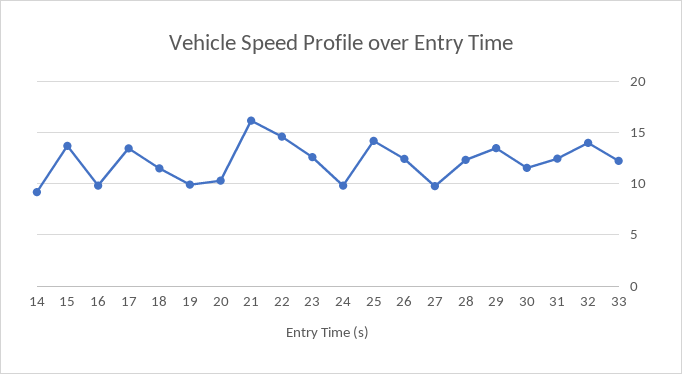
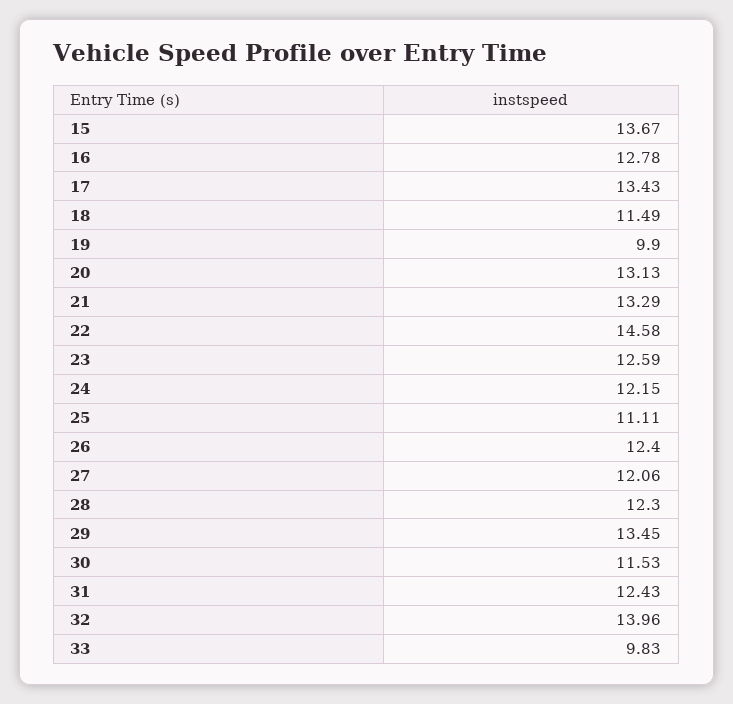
14: 9 -> none
16: 10 -> 12.78
20: 10 -> 13.13
21: 16 -> 13.29
24: 10 -> 12.15
25: 14 -> 11.11
27: 10 -> 12.06
33: 12 -> 9.83

